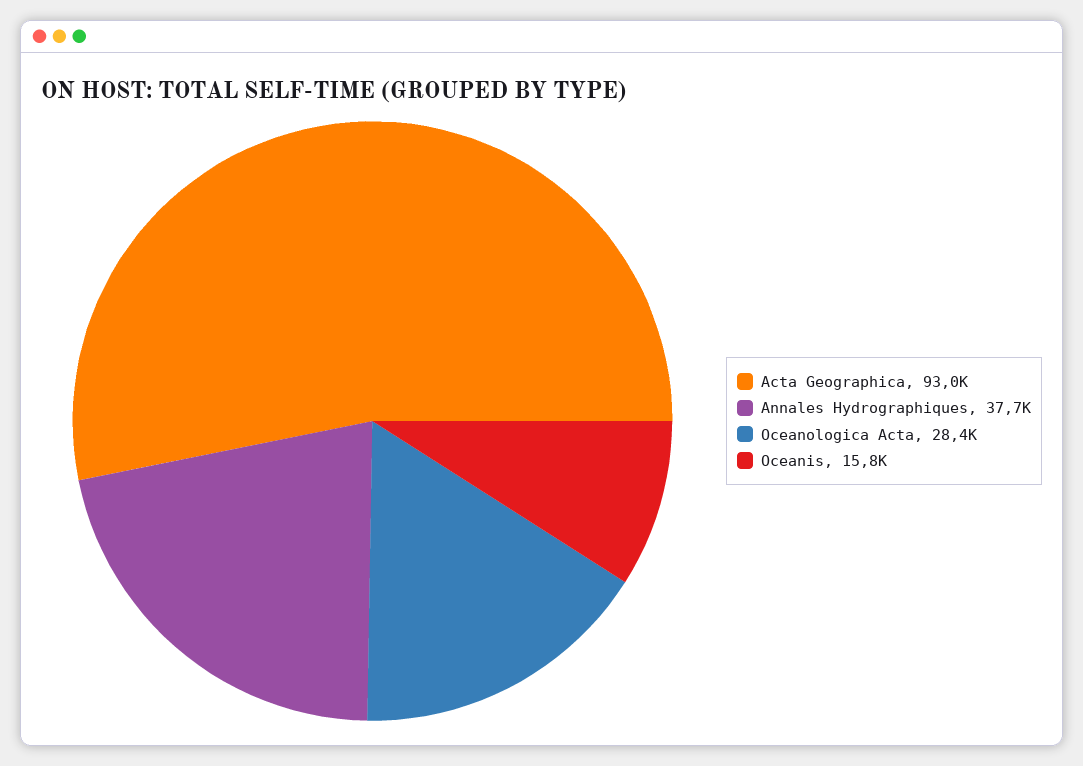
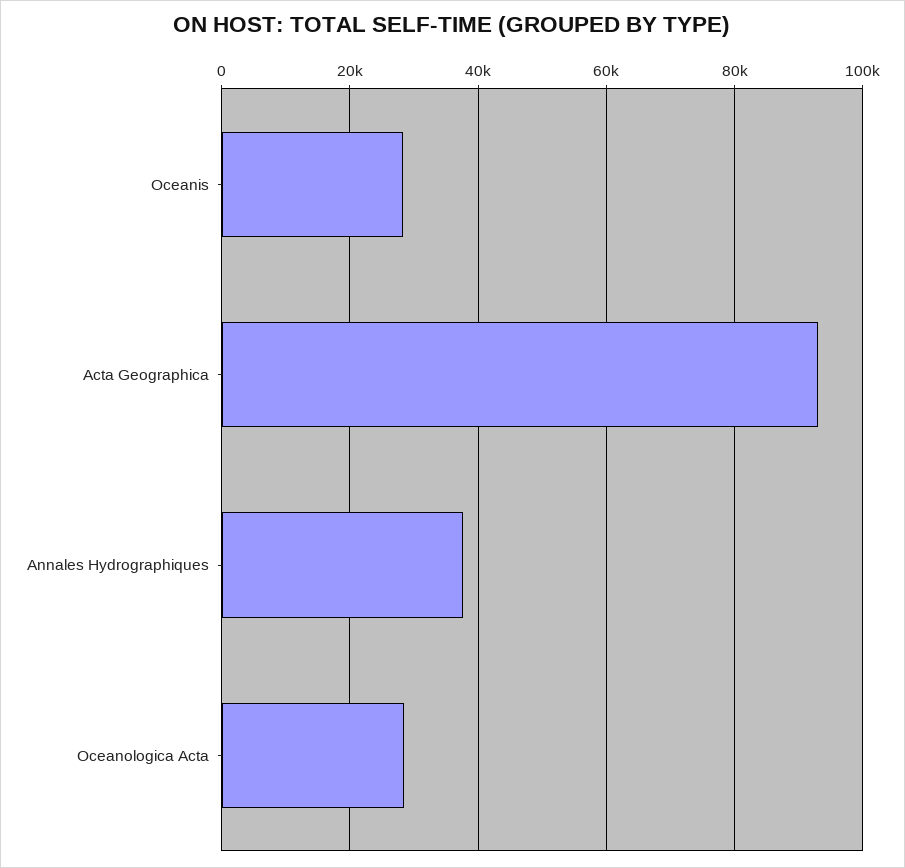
Oceanis: 15800 -> 28000

